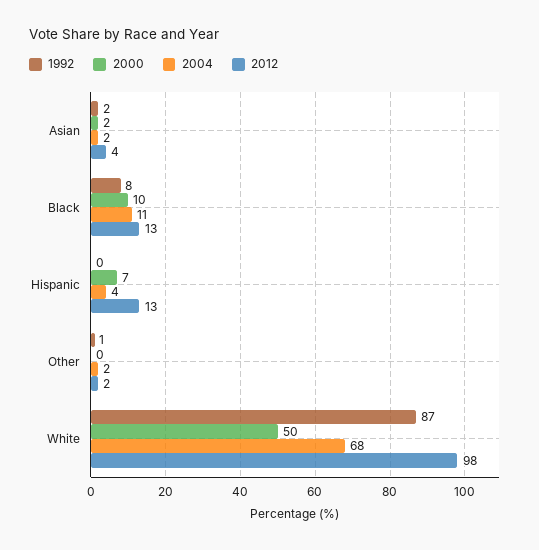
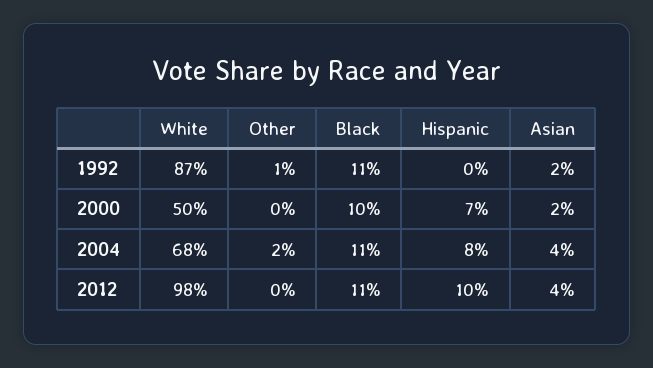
2004, Asian: 2 -> 4
1992, Black: 8 -> 11
2012, Black: 13 -> 11
2004, Hispanic: 4 -> 8
2012, Hispanic: 13 -> 10
2012, Other: 2 -> 0

